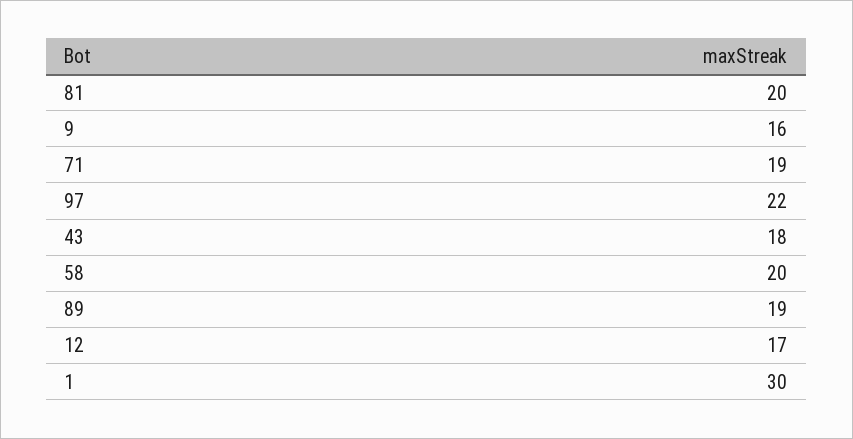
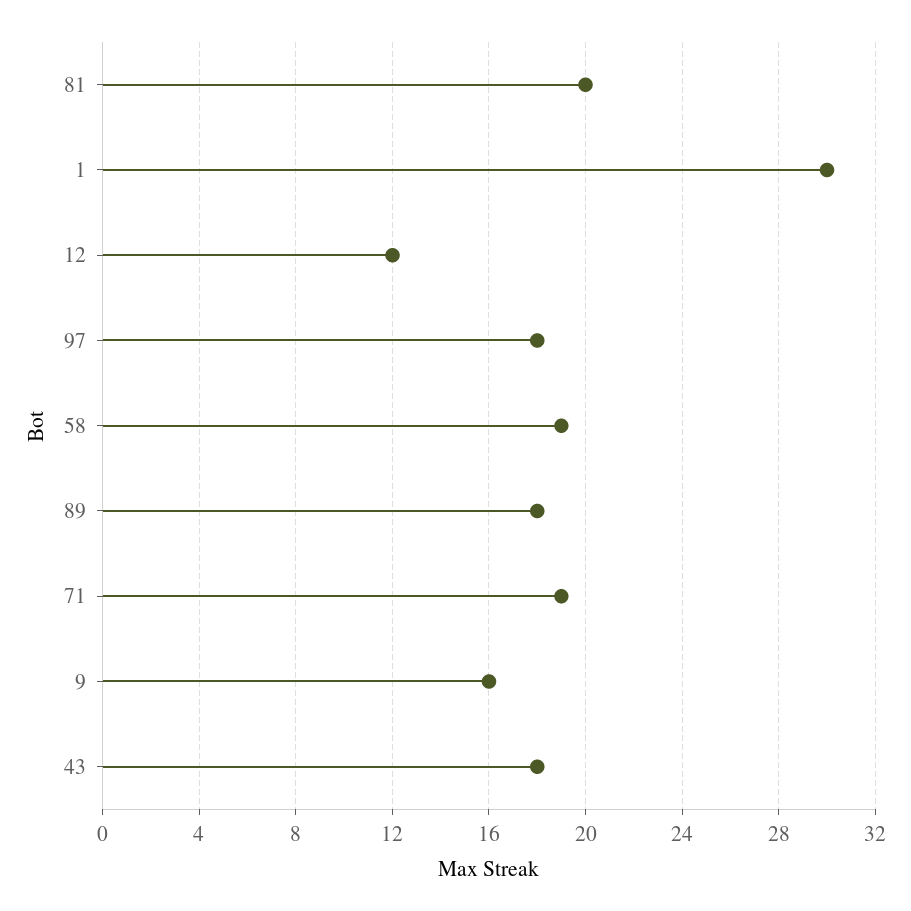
97: 22 -> 18
58: 20 -> 19
89: 19 -> 18
12: 17 -> 12

